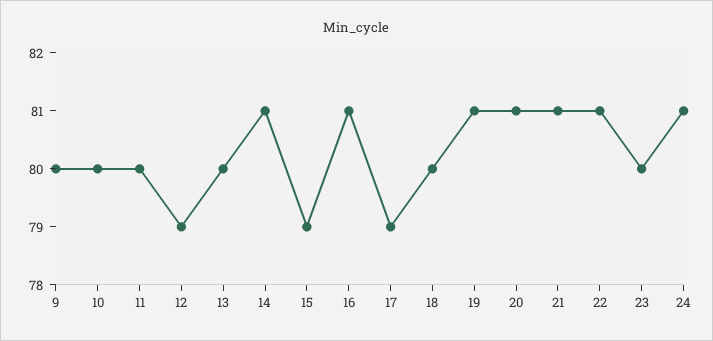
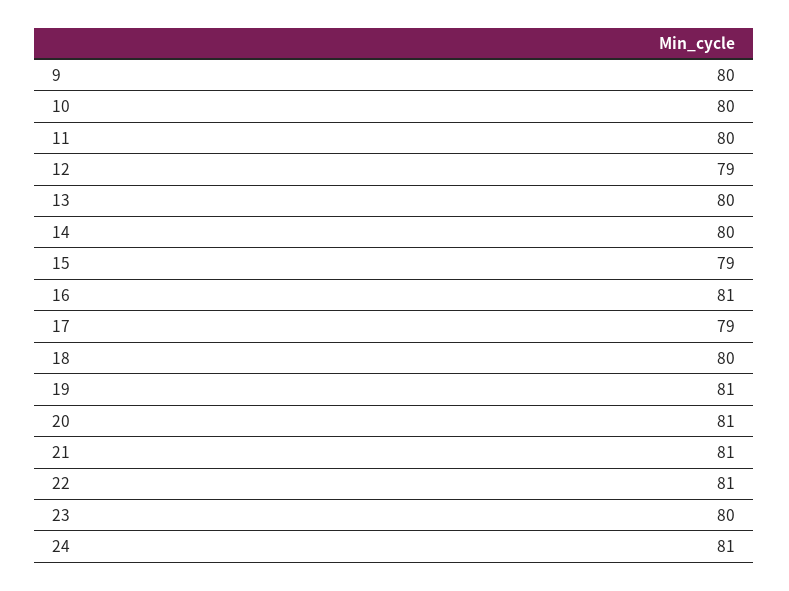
14: 81 -> 80

